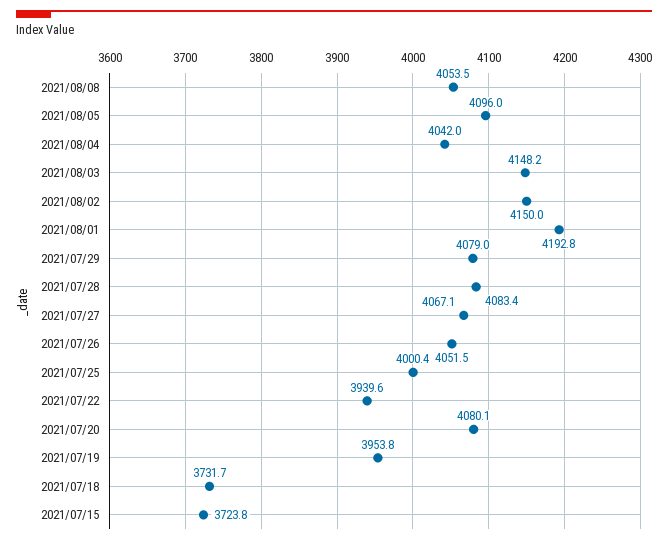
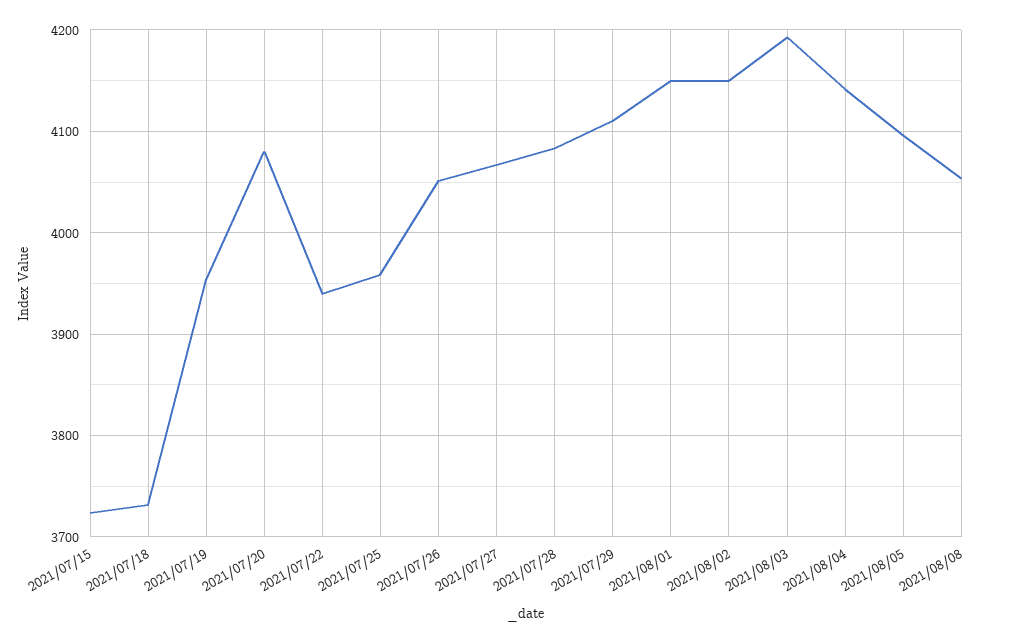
2021/08/04: 4042 -> 4140
2021/08/03: 4148.2 -> 4190
2021/08/01: 4192.8 -> 4150
2021/07/29: 4079 -> 4110
2021/07/25: 4000.4 -> 3960

